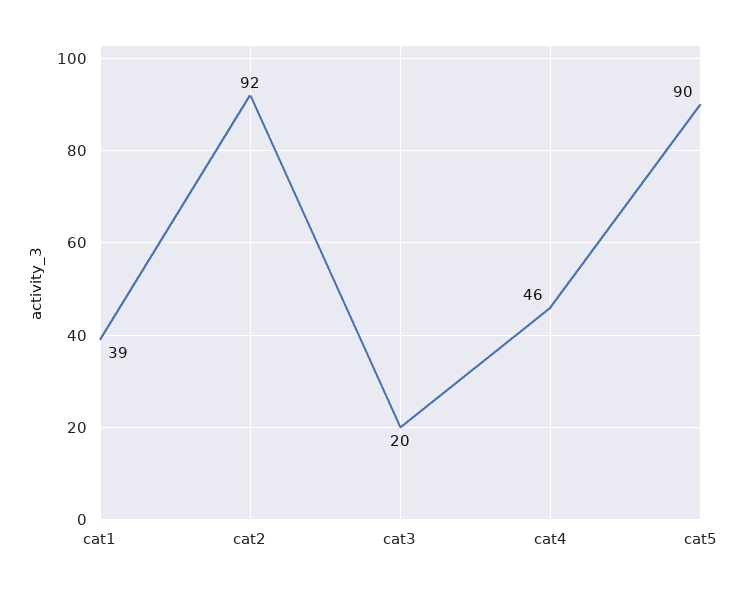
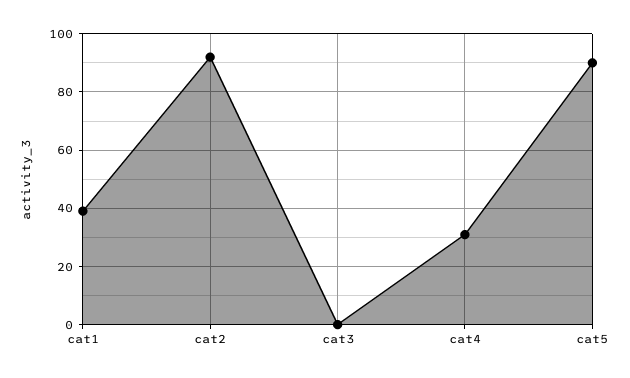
cat3: 20 -> 0
cat4: 46 -> 30

